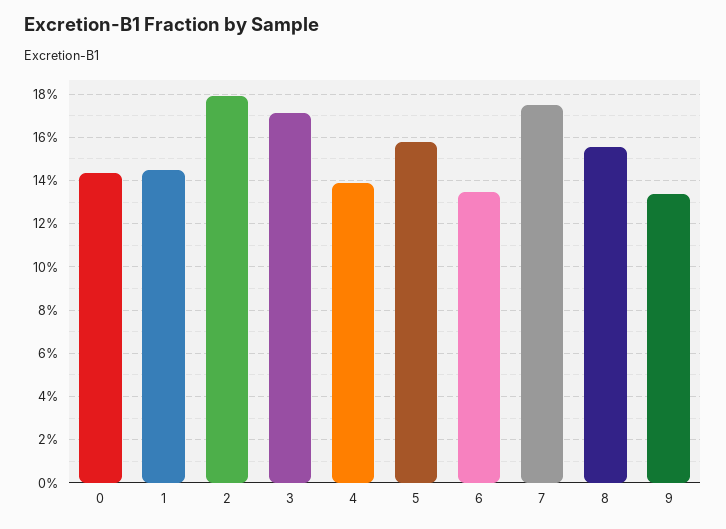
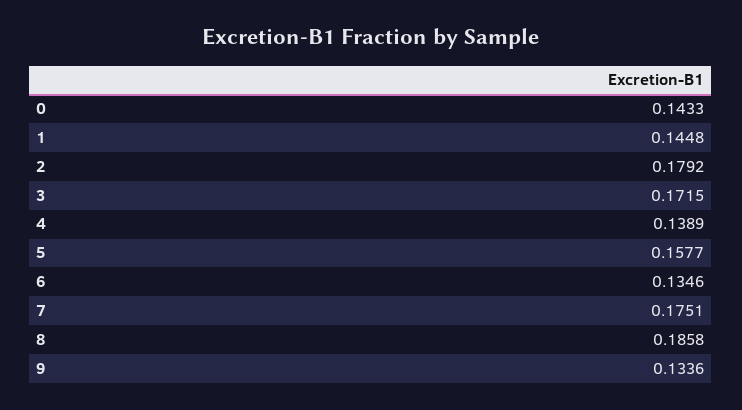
8: 0.155 -> 0.1858

